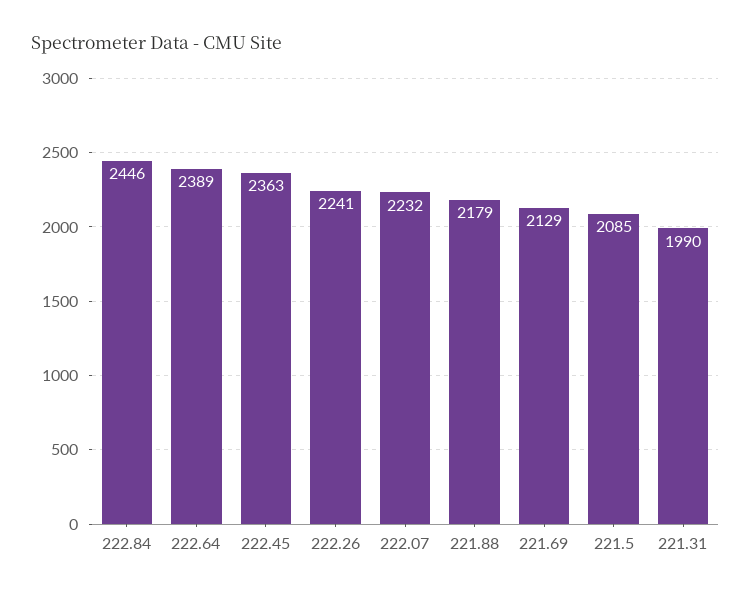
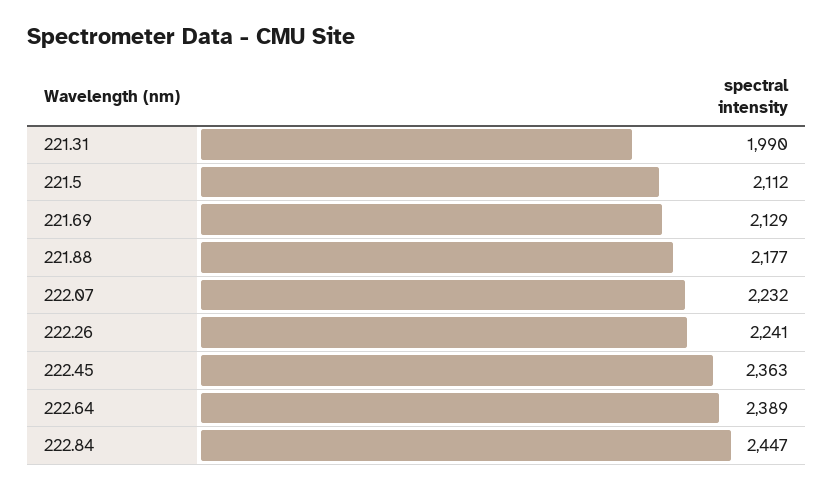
222.84: 2446 -> 2447
221.88: 2179 -> 2177
221.5: 2085 -> 2112

